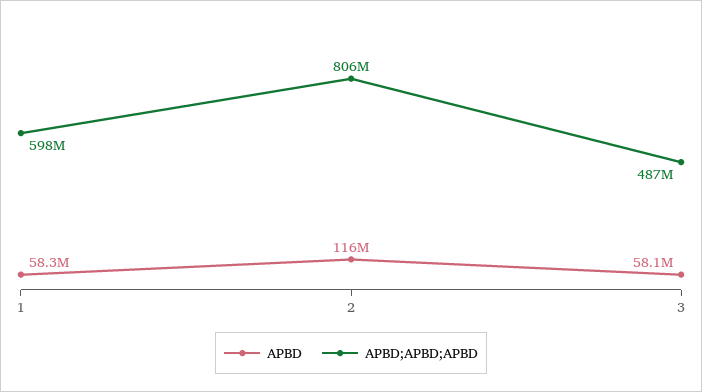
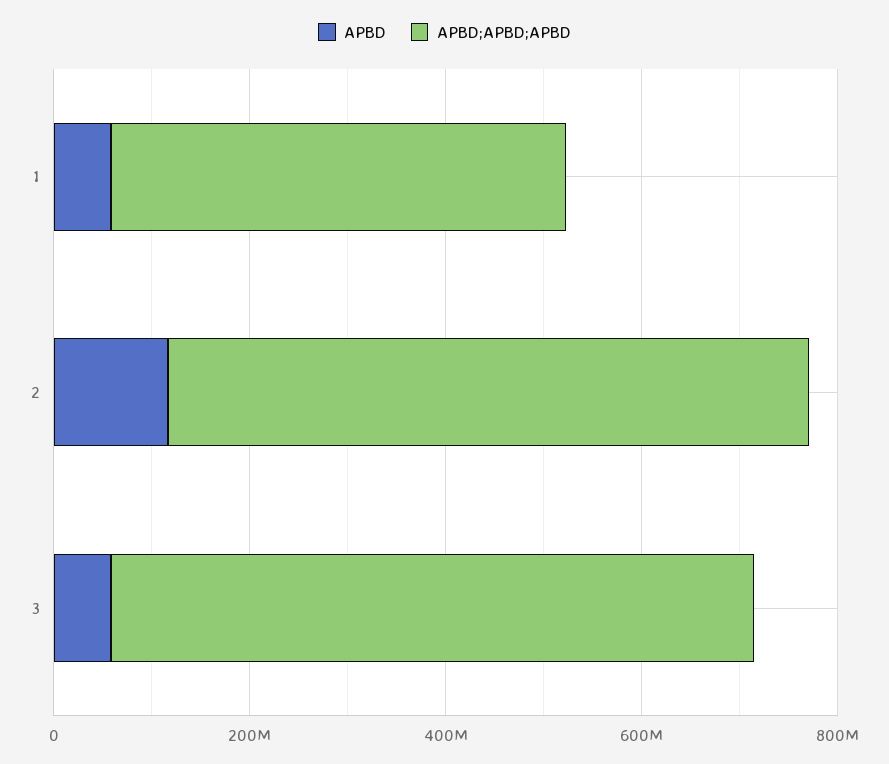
APBD;APBD;APBD, 1: 598000000 -> 450000000
APBD;APBD;APBD, 2: 806000000 -> 650000000
APBD;APBD;APBD, 3: 487000000 -> 650000000

